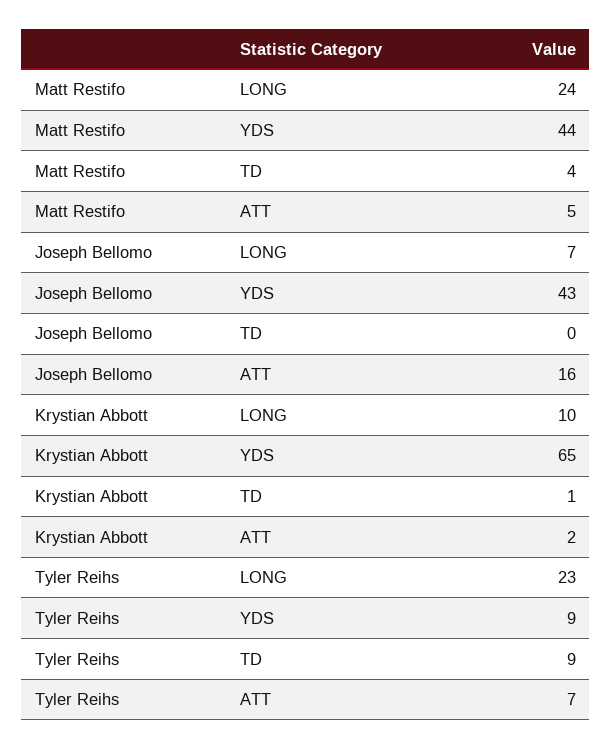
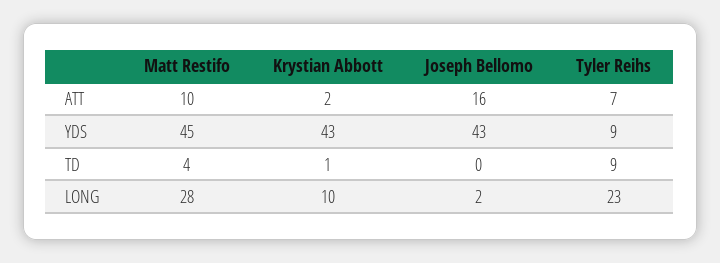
Matt Restifo, LONG: 24 -> 28
Matt Restifo, YDS: 44 -> 45
Matt Restifo, ATT: 5 -> 10
Joseph Bellomo, LONG: 7 -> 2
Krystian Abbott, YDS: 65 -> 43

